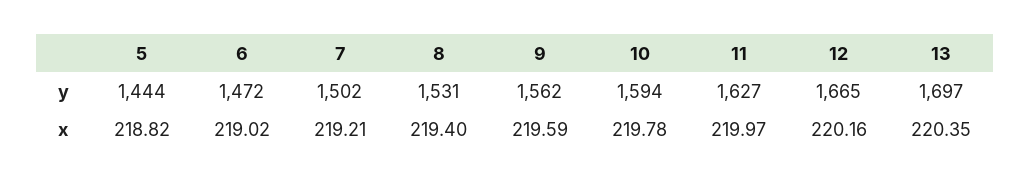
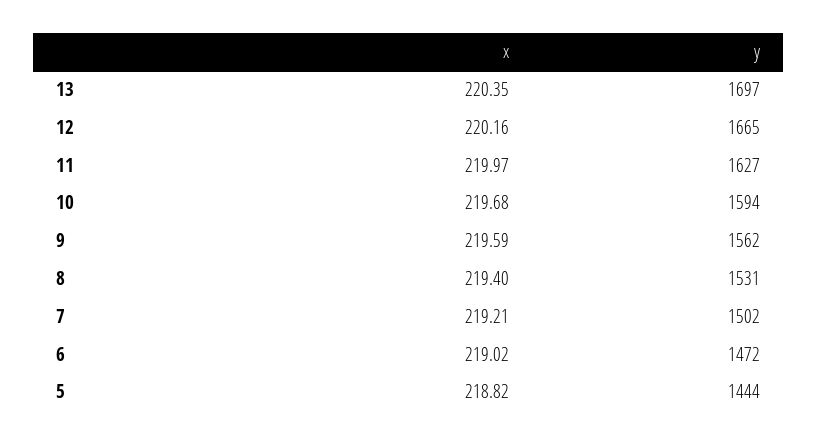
10, x: 219.78 -> 219.68

